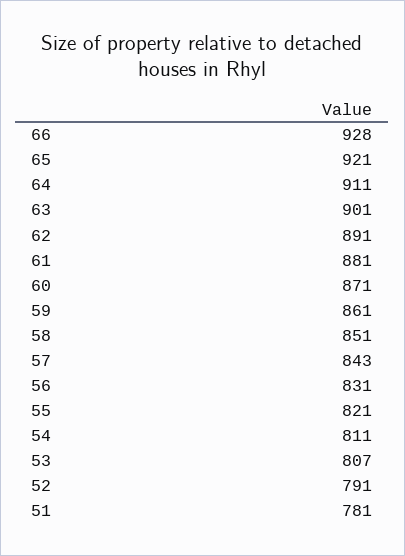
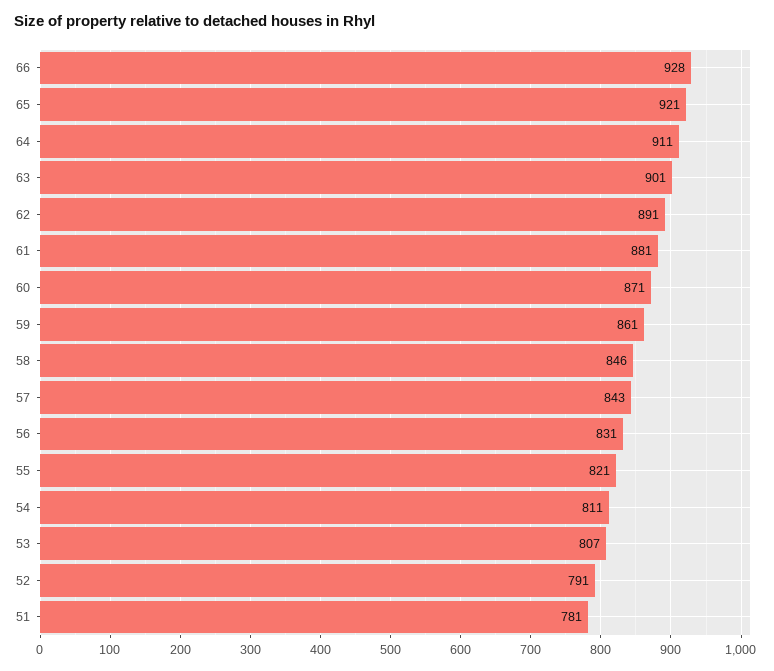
58: 851 -> 846

